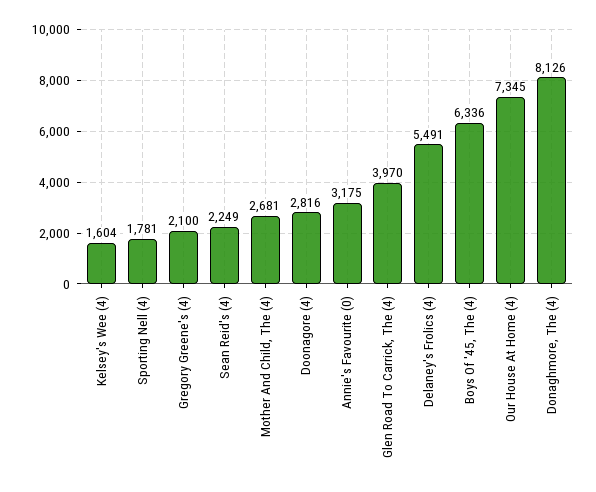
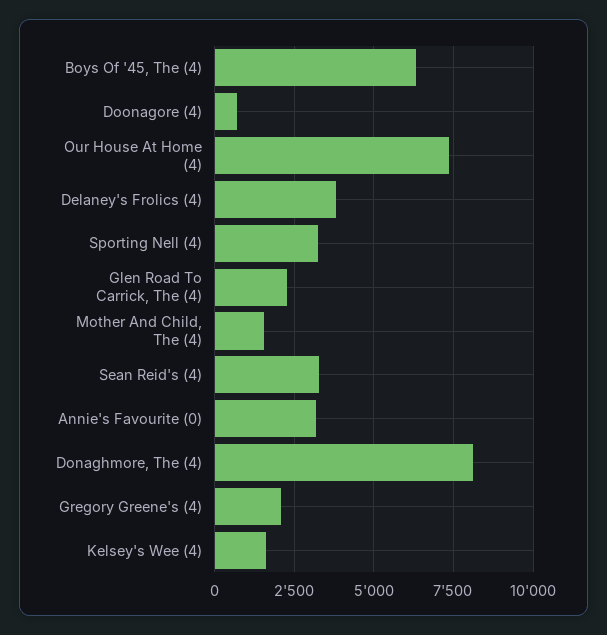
Sporting Nell (4): 1781 -> 3250
Sean Reid's (4): 2249 -> 3250
Mother And Child, The (4): 2681 -> 1500
Doonagore (4): 2816 -> 750
Glen Road To Carrick, The (4): 3970 -> 2250
Delaney's Frolics (4): 5491 -> 3750

